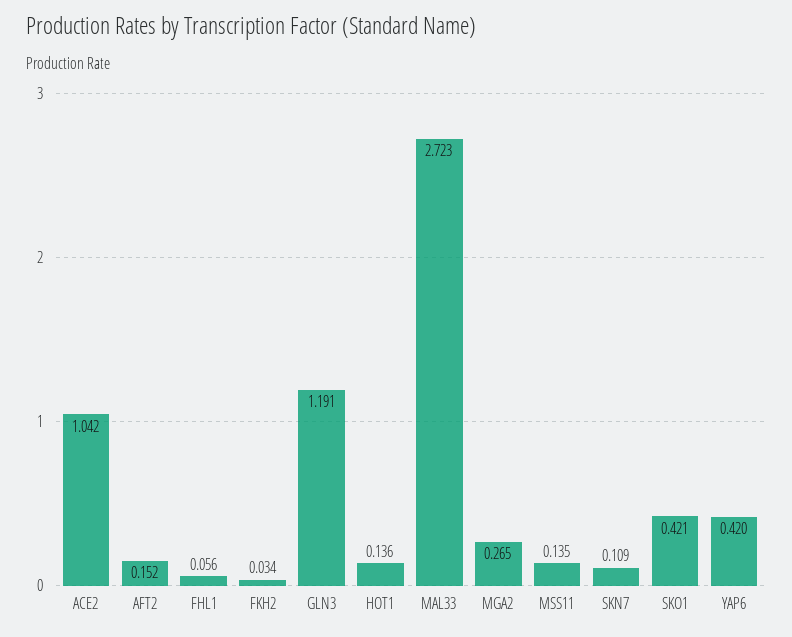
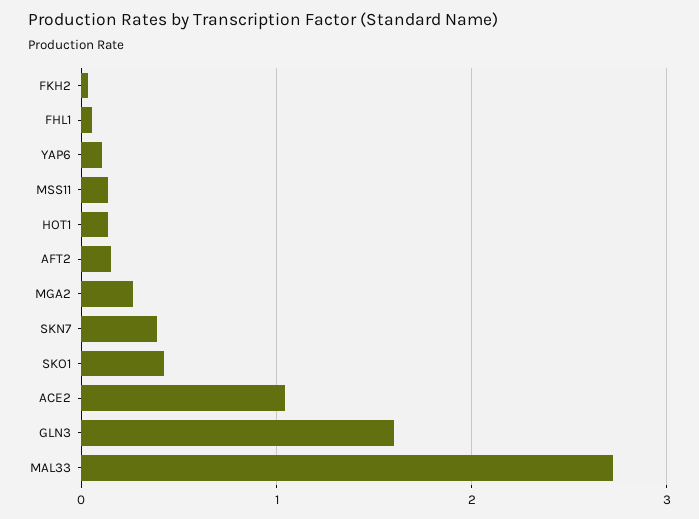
GLN3: 1.191 -> 1.6
SKN7: 0.109 -> 0.4
YAP6: 0.42 -> 0.1

